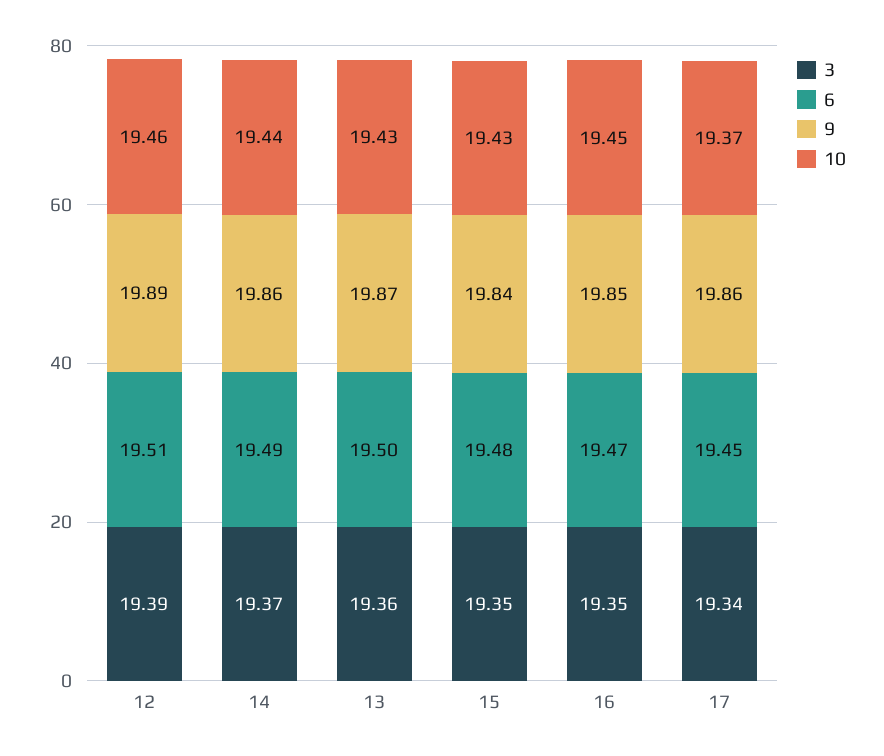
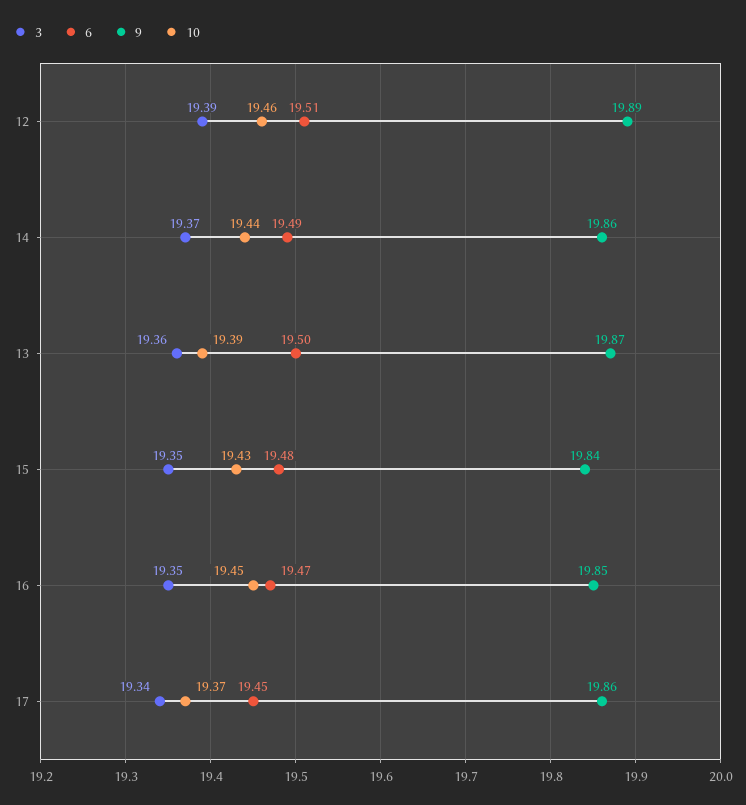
10, 13: 19.43 -> 19.39

